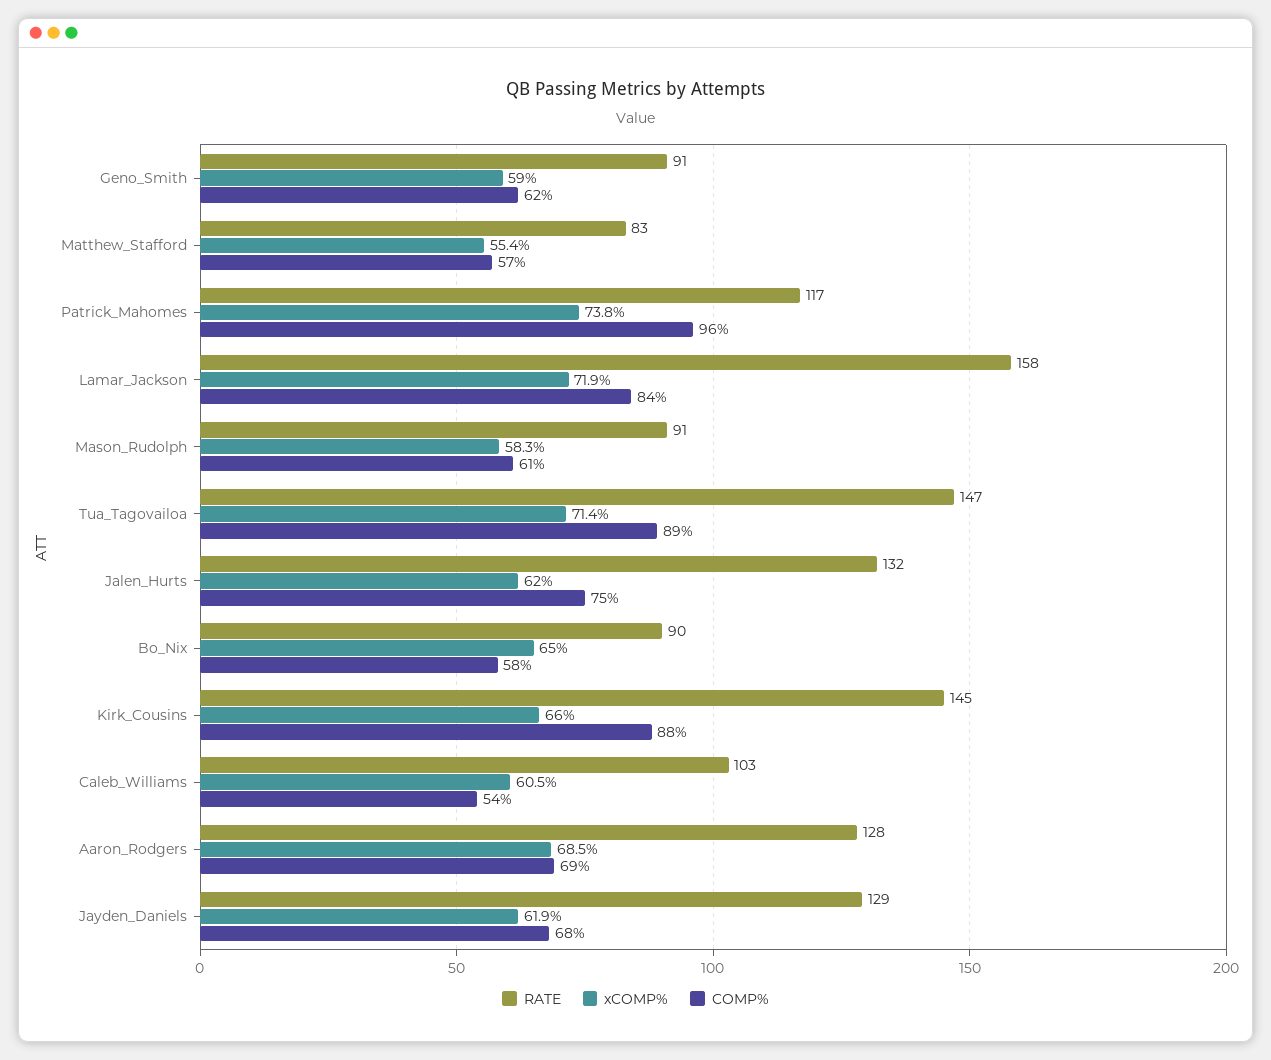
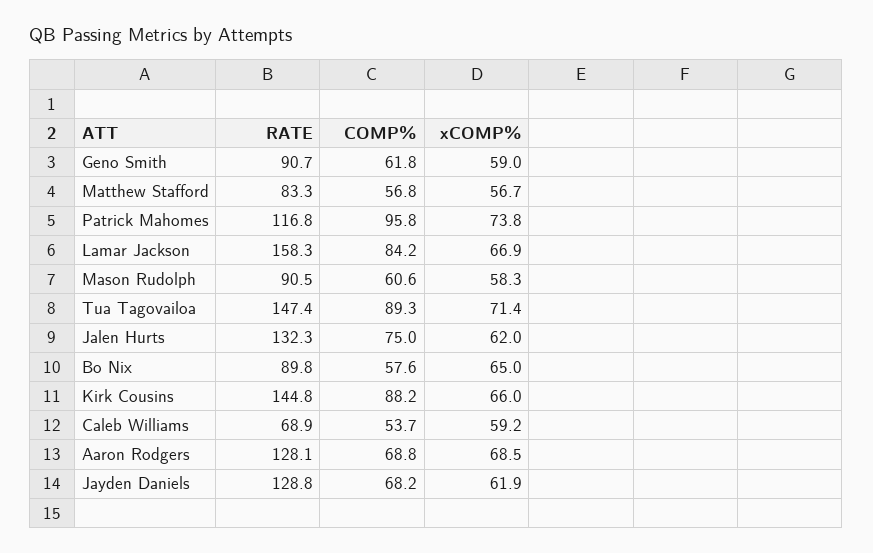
xCOMP%, Matthew_Stafford: 55.4 -> 56.7
xCOMP%, Lamar_Jackson: 71.9 -> 66.9
RATE, Caleb_Williams: 103 -> 68.9
xCOMP%, Caleb_Williams: 60.5 -> 59.2

